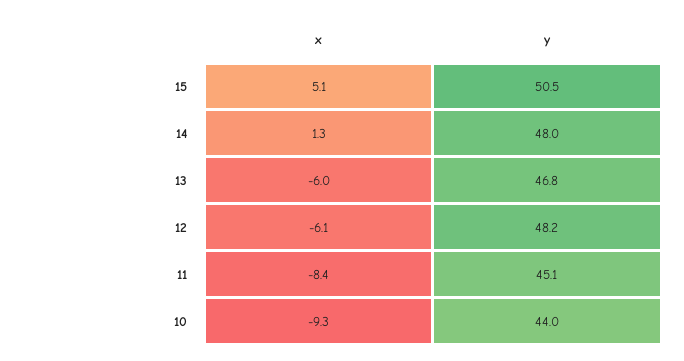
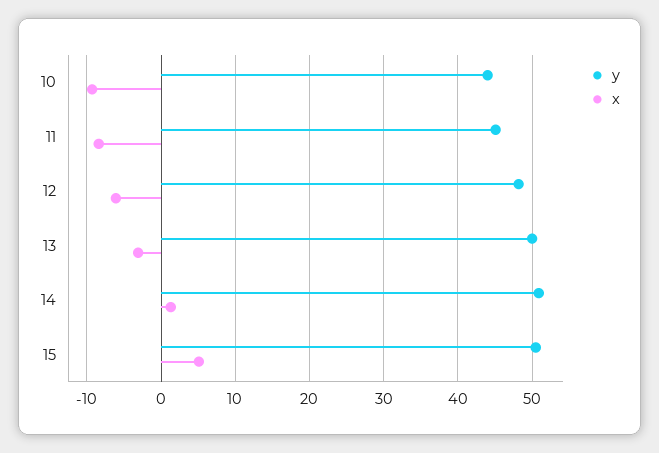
y, 14: 48 -> 51
x, 13: -6 -> -3
y, 13: 46.8 -> 50

